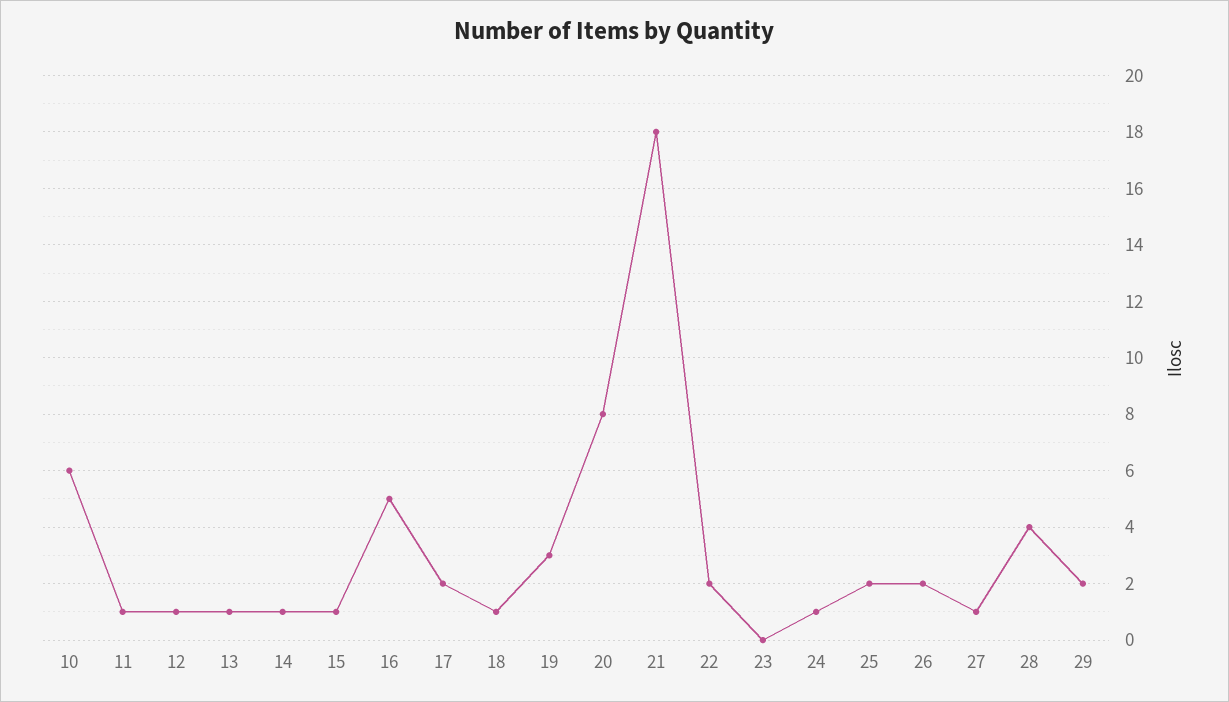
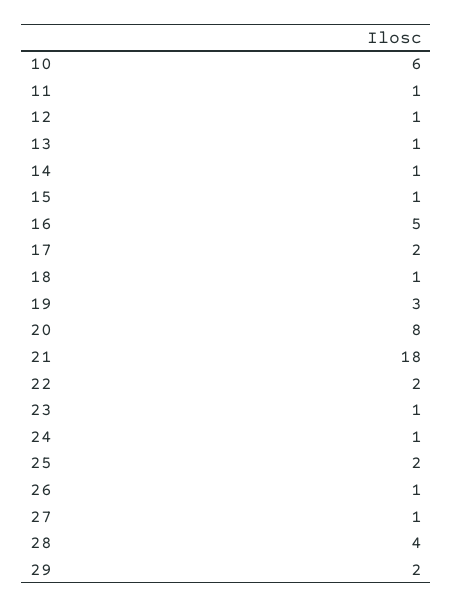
23: 0 -> 1
26: 2 -> 1

